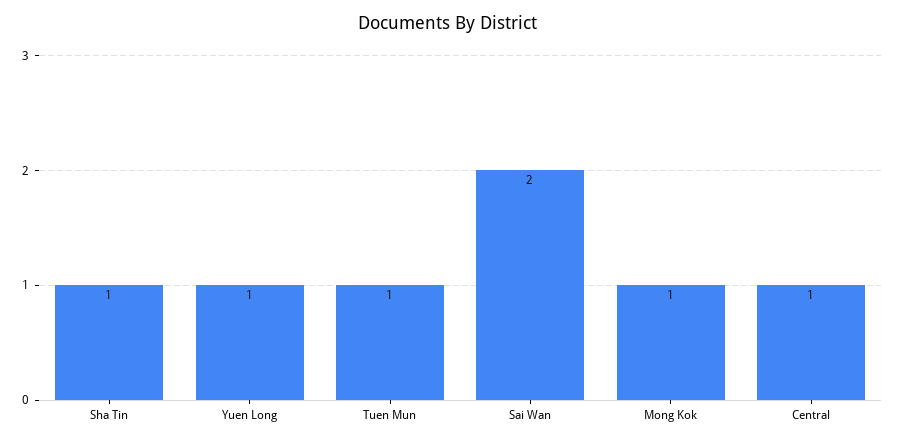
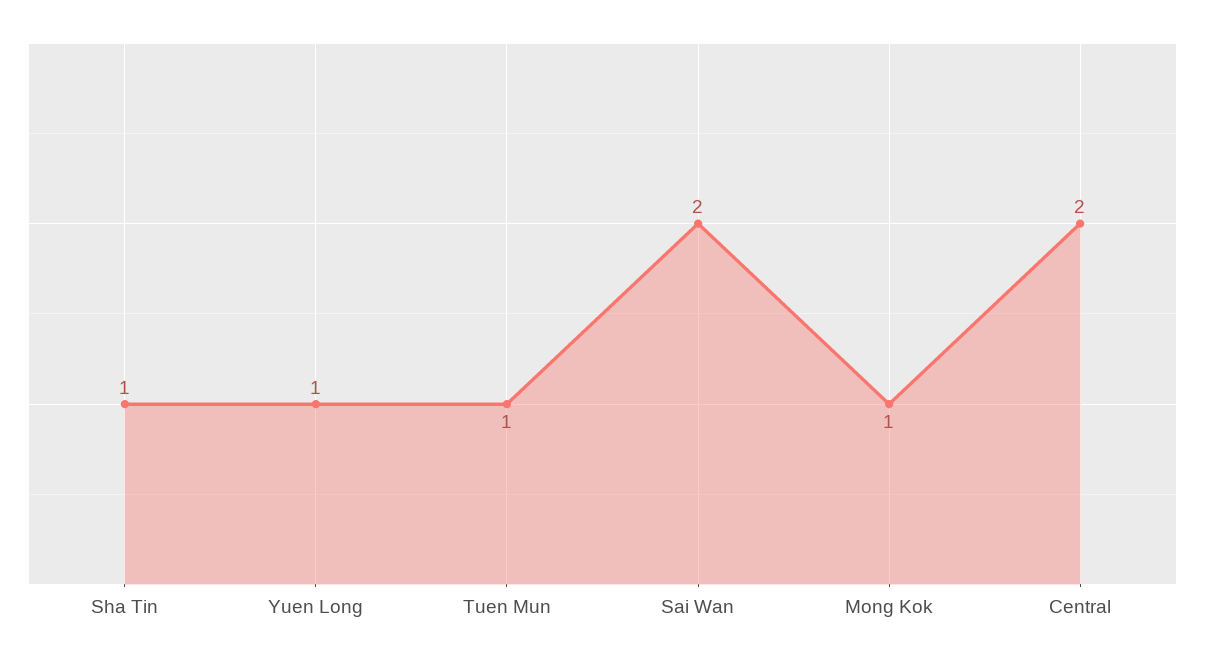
Central: 1 -> 2

